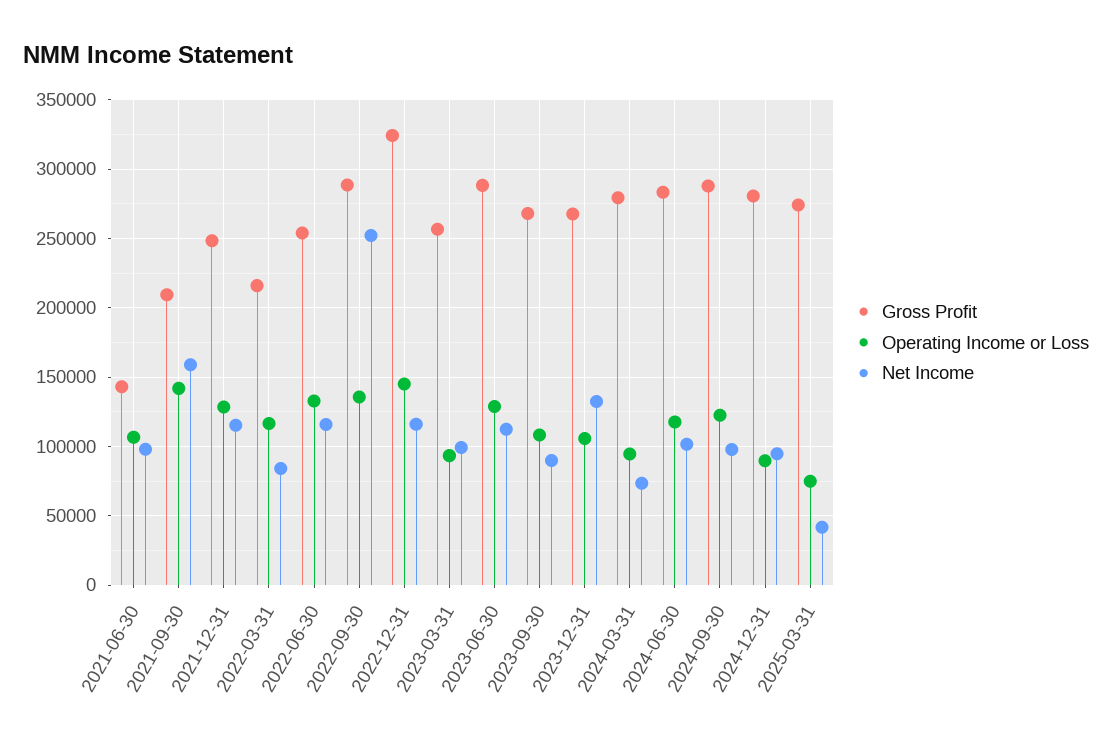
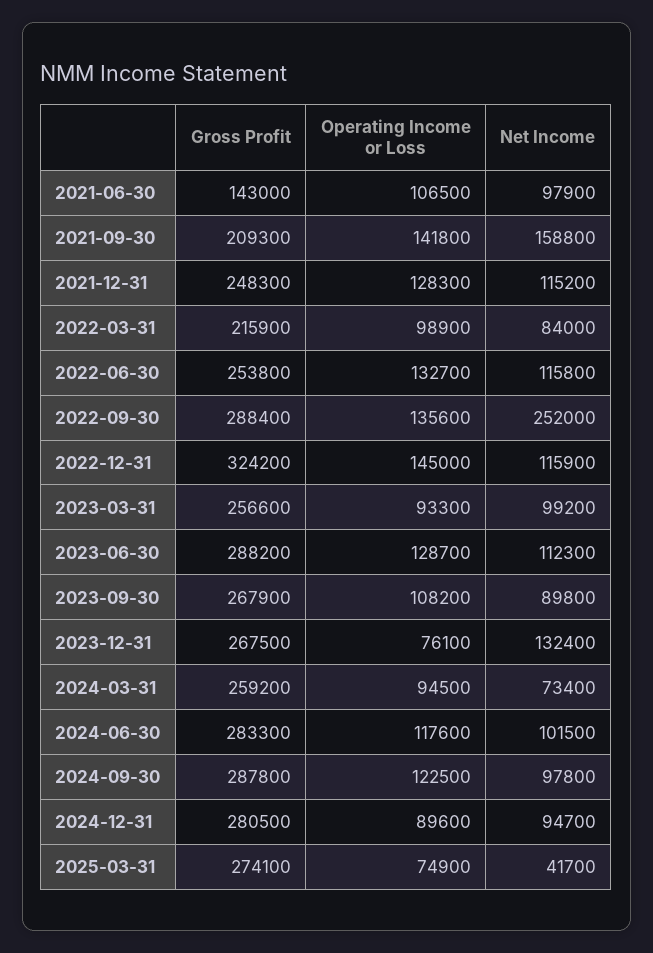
Operating Income or Loss, 2022-03-31: 115000 -> 98900
Operating Income or Loss, 2023-12-31: 105000 -> 76100
Gross Profit, 2024-03-31: 280000 -> 259200

